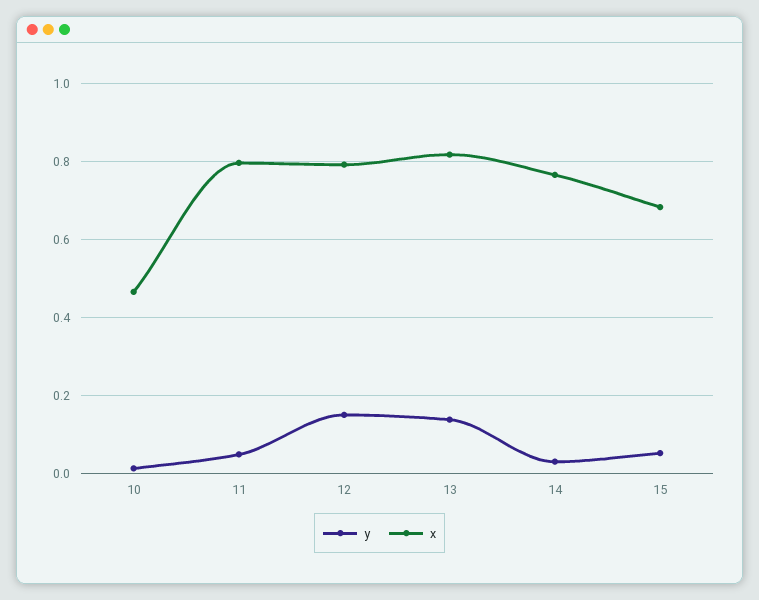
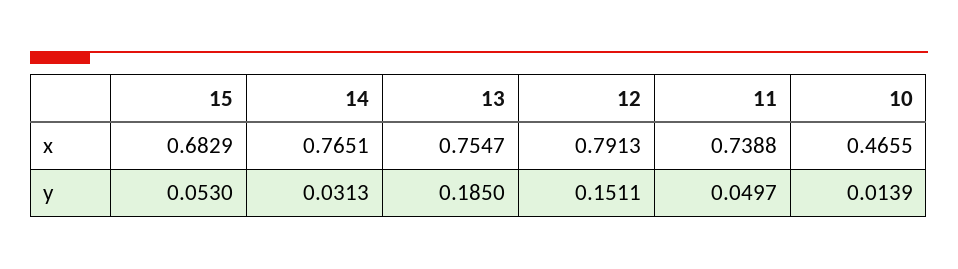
x, 11: 0.8 -> 0.7388
y, 13: 0.14 -> 0.185
x, 13: 0.82 -> 0.7547

